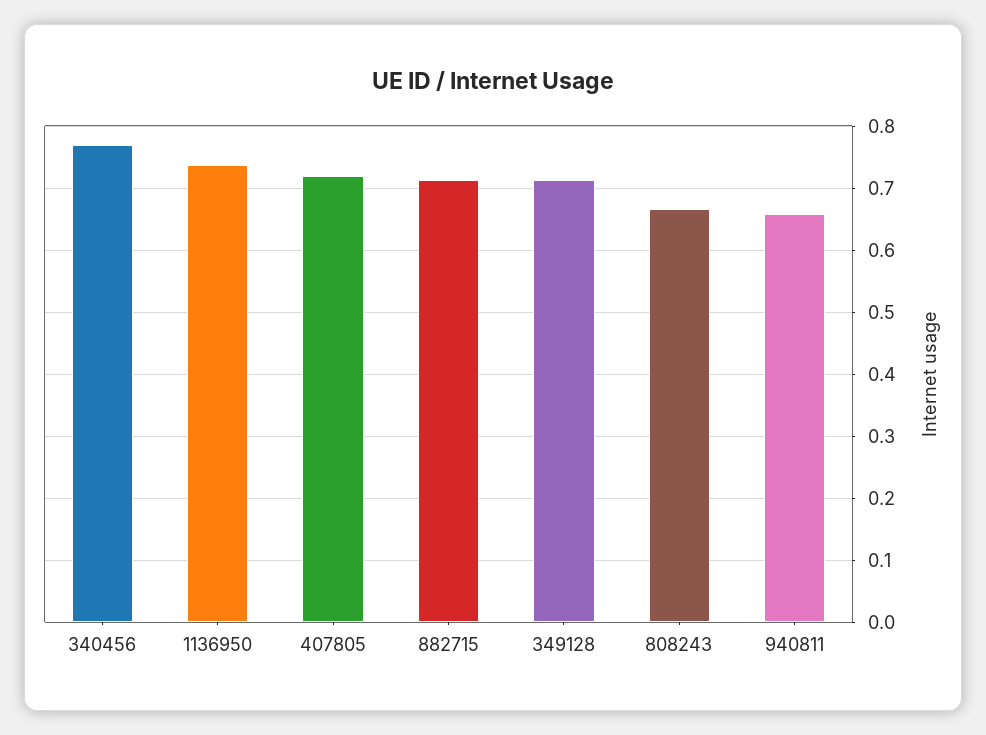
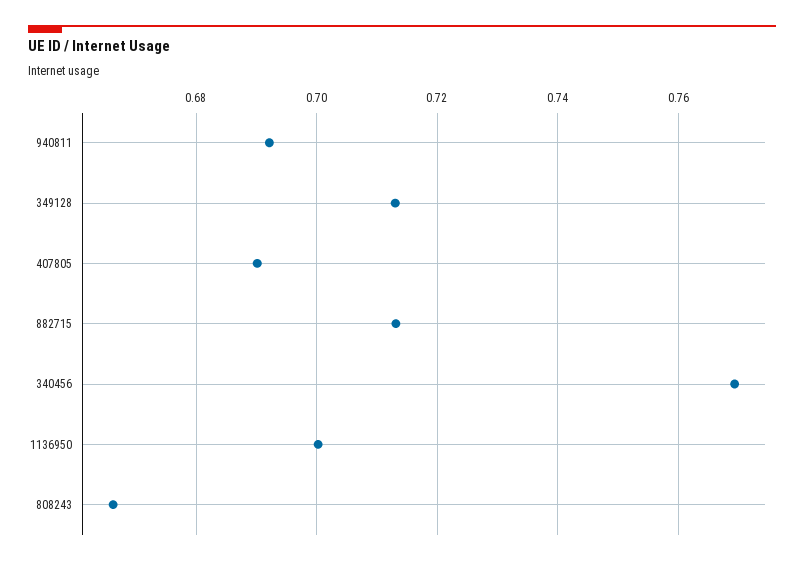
1136950: 0.74 -> 0.7
407805: 0.72 -> 0.69
940811: 0.66 -> 0.692

